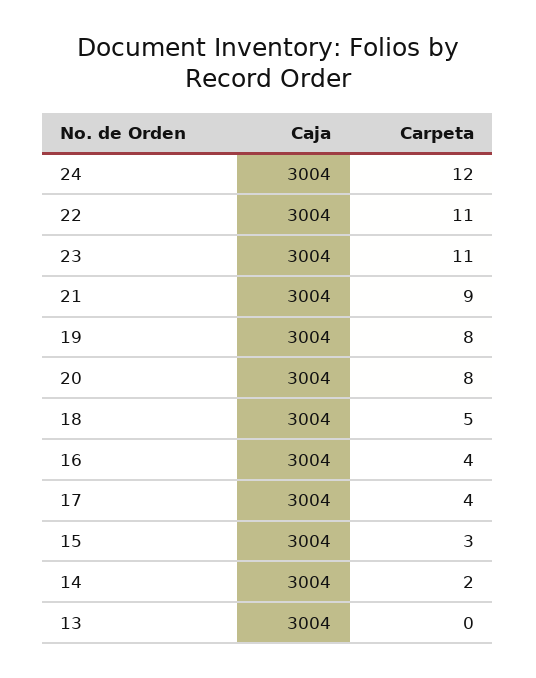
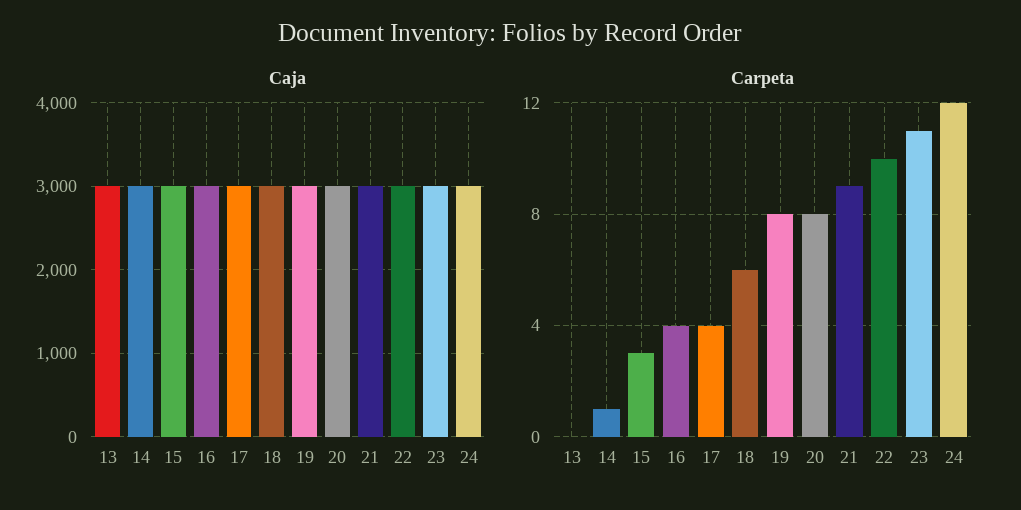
Carpeta, 22: 11 -> 10
Carpeta, 18: 5 -> 6
Carpeta, 14: 2 -> 1

